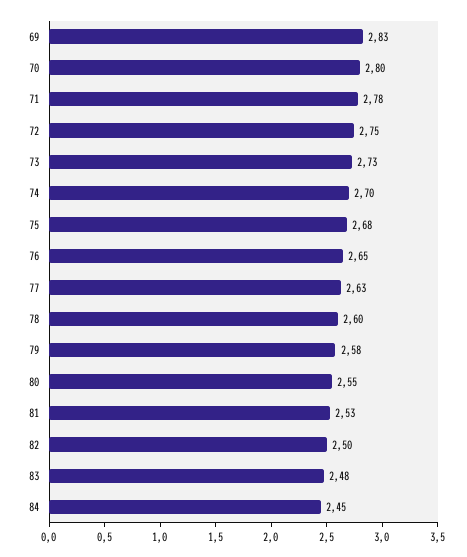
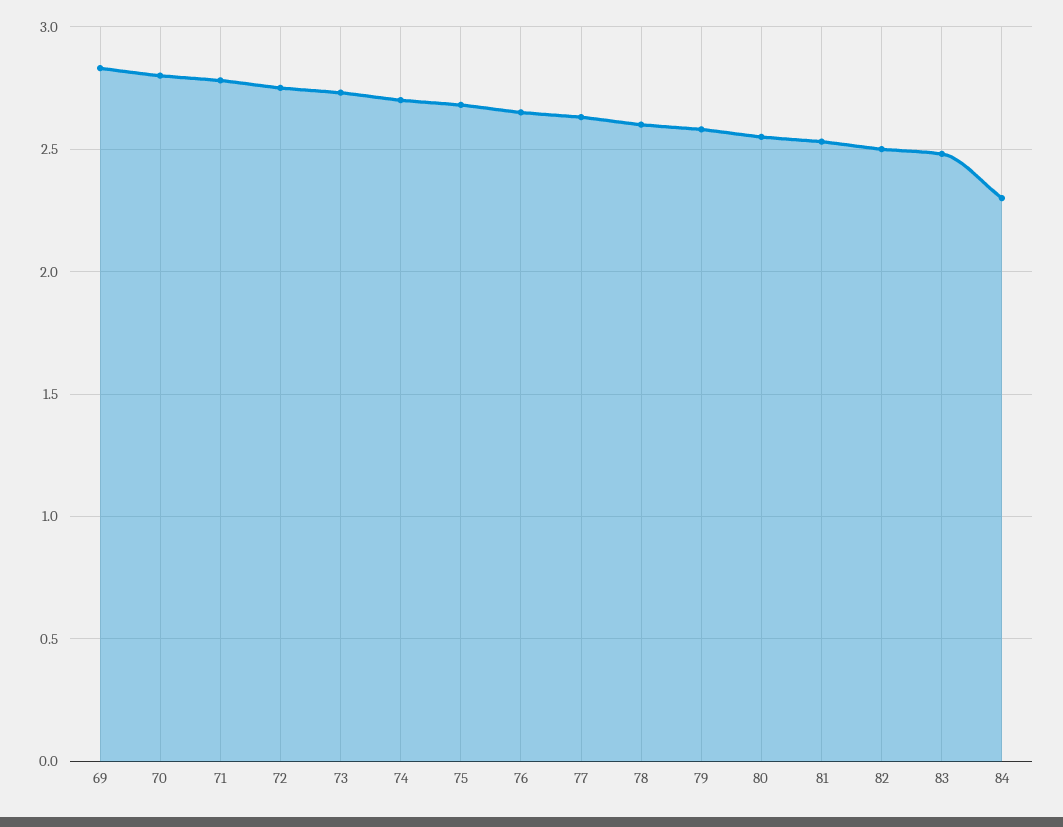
84: 2.45 -> 2.3

